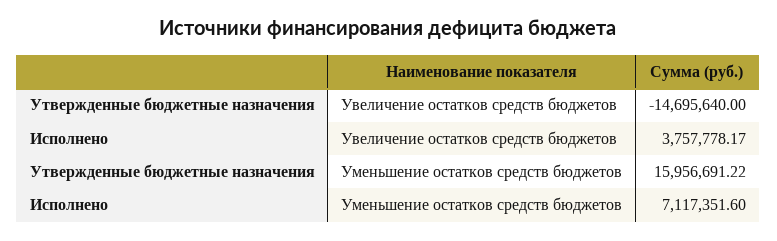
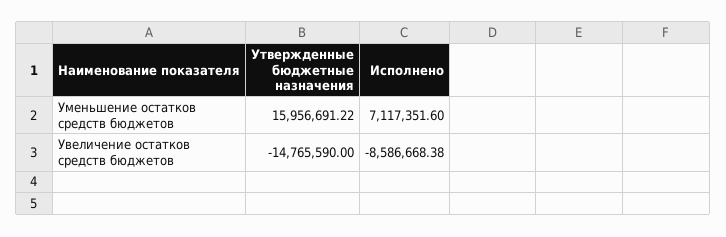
Утвержденные бюджетные назначения, Увеличение остатков средств бюджетов: -14695640 -> -14765590
Исполнено, Увеличение остатков средств бюджетов: 3757778.17 -> -8586668.38

